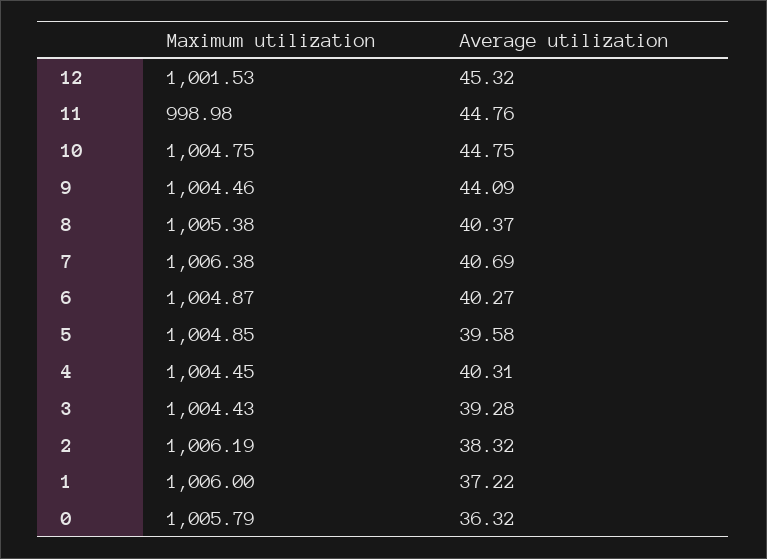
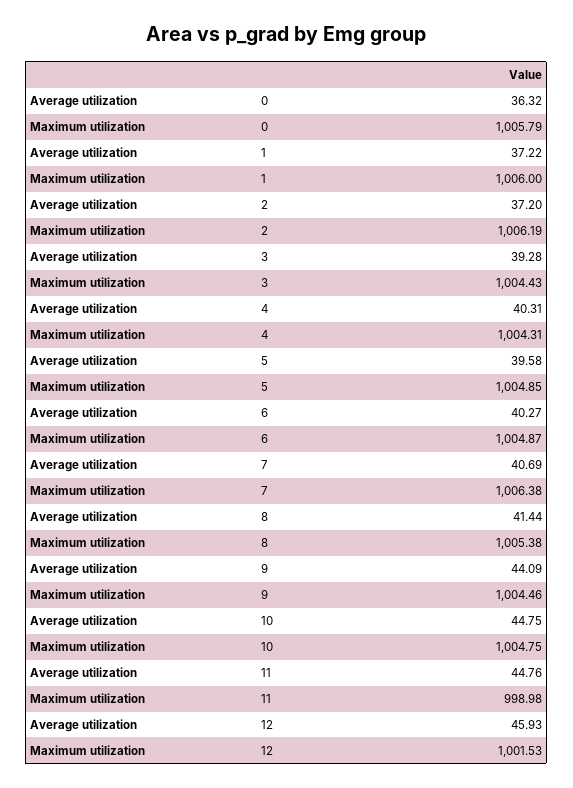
Average utilization, 12: 45.32 -> 45.93
Average utilization, 8: 40.37 -> 41.44
Maximum utilization, 4: 1004.45 -> 1004.31
Average utilization, 2: 38.32 -> 37.2

